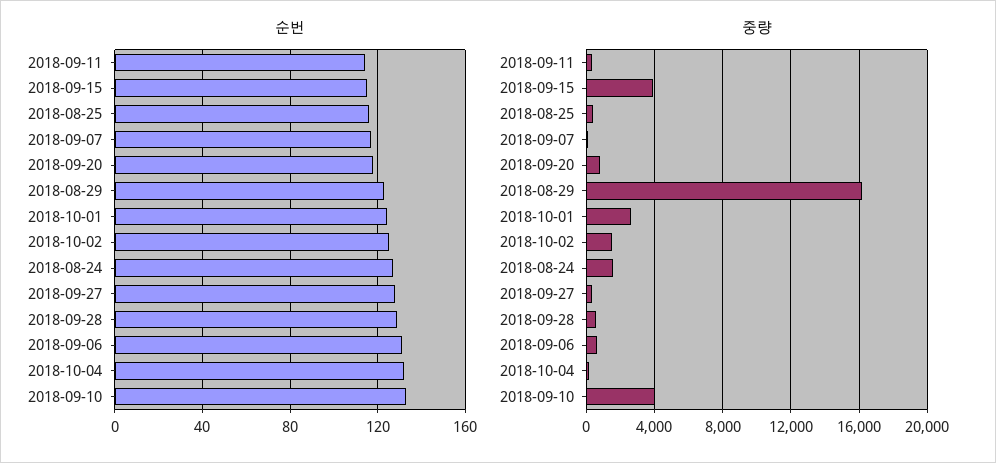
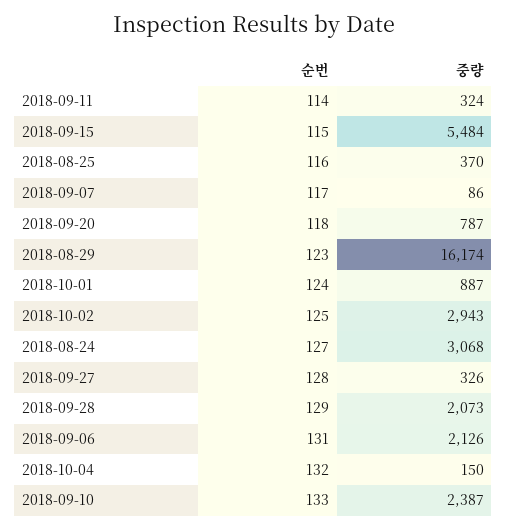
중량, 2018-09-15: 4000 -> 5484
중량, 2018-10-01: 2500 -> 887
중량, 2018-10-02: 1500 -> 2943
중량, 2018-08-24: 1500 -> 3068
중량, 2018-09-28: 500 -> 2073
중량, 2018-09-06: 500 -> 2126
중량, 2018-09-10: 4000 -> 2387

